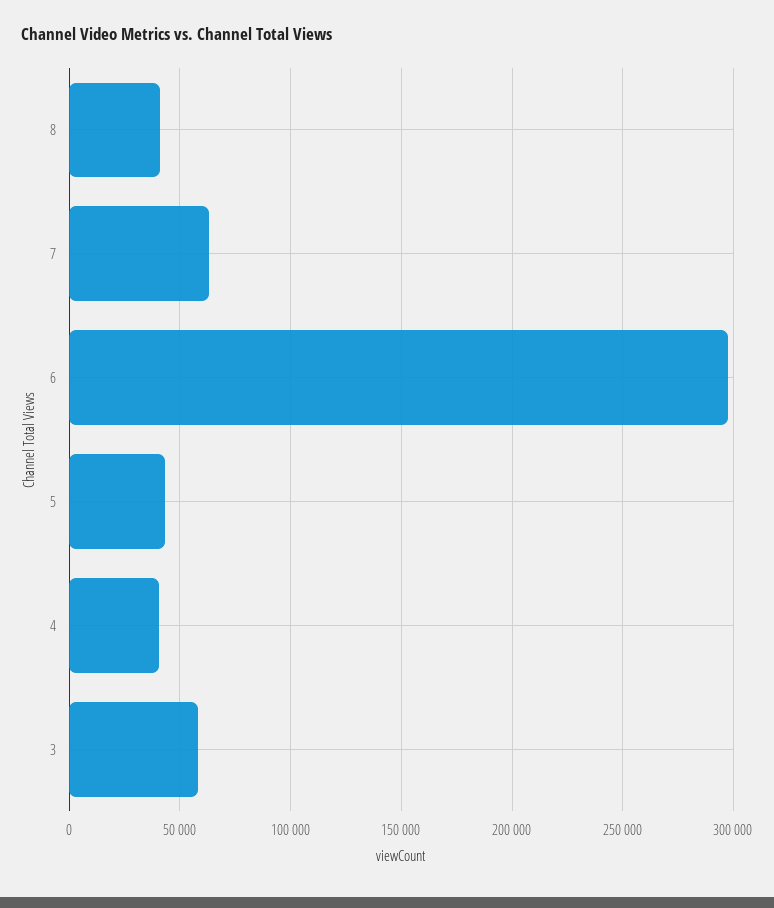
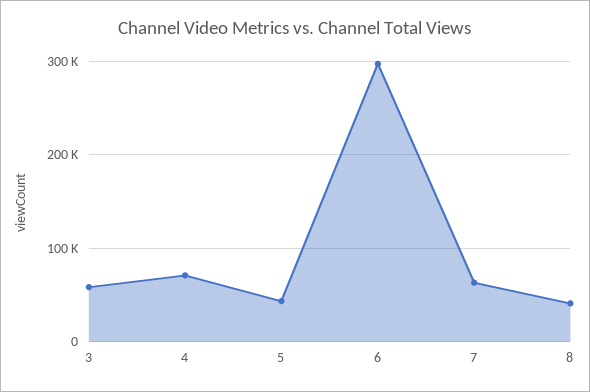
4: 40000 -> 70000

